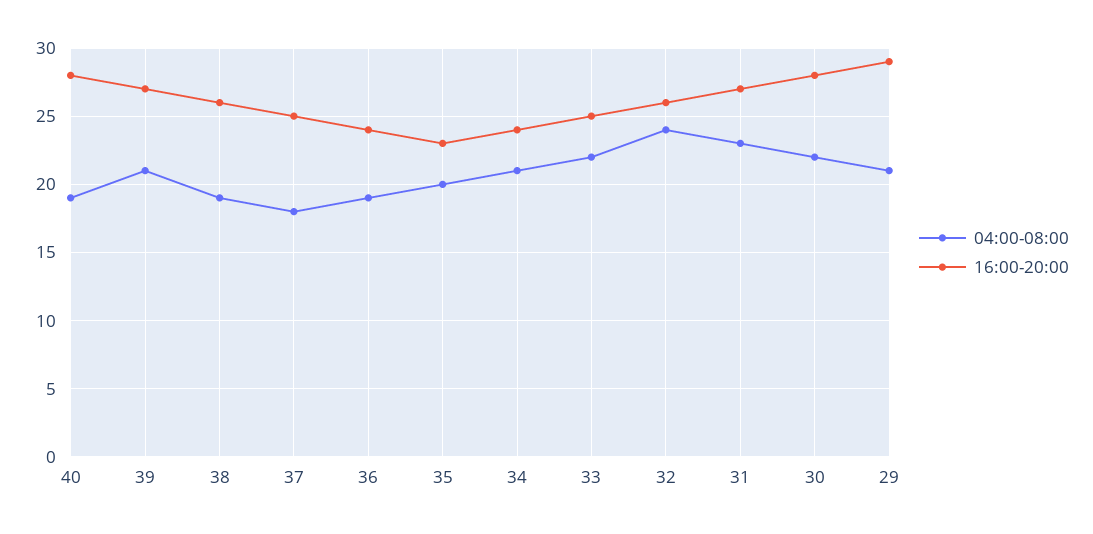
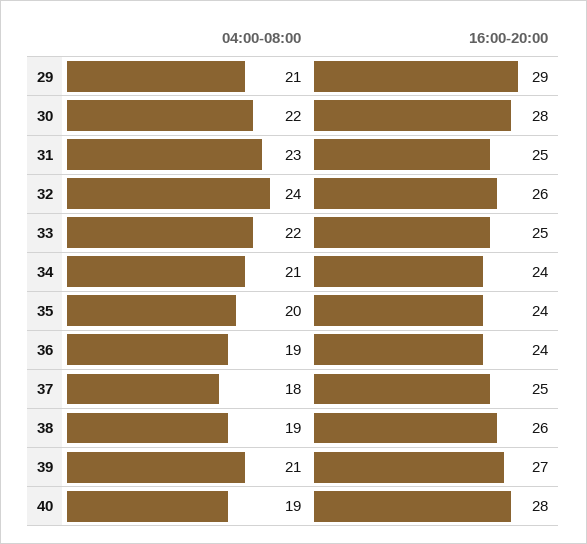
16:00-20:00, 35: 23 -> 24
16:00-20:00, 31: 27 -> 25

